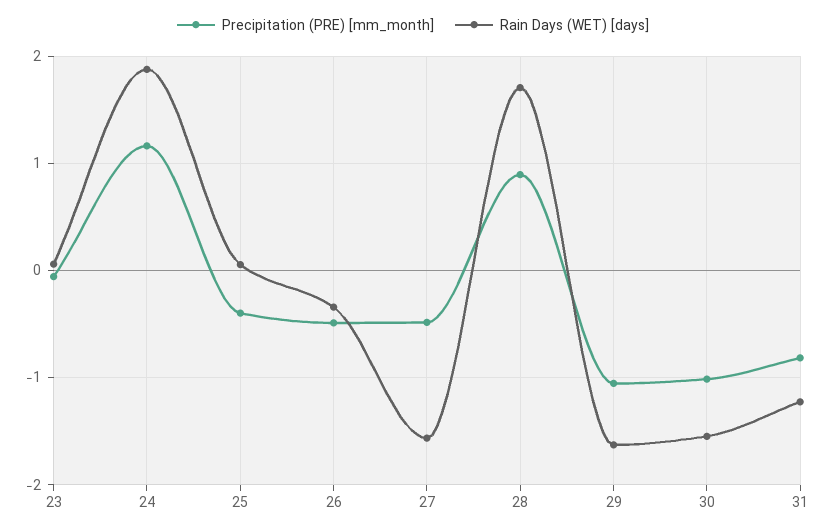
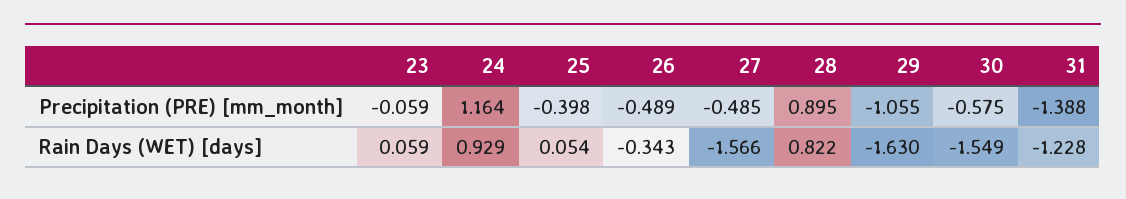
Rain Days (WET) [days], 24: 1.9 -> 0.929
Rain Days (WET) [days], 28: 1.7 -> 0.822
Precipitation (PRE) [mm_month], 30: -1 -> -0.575
Precipitation (PRE) [mm_month], 31: -0.8 -> -1.388

